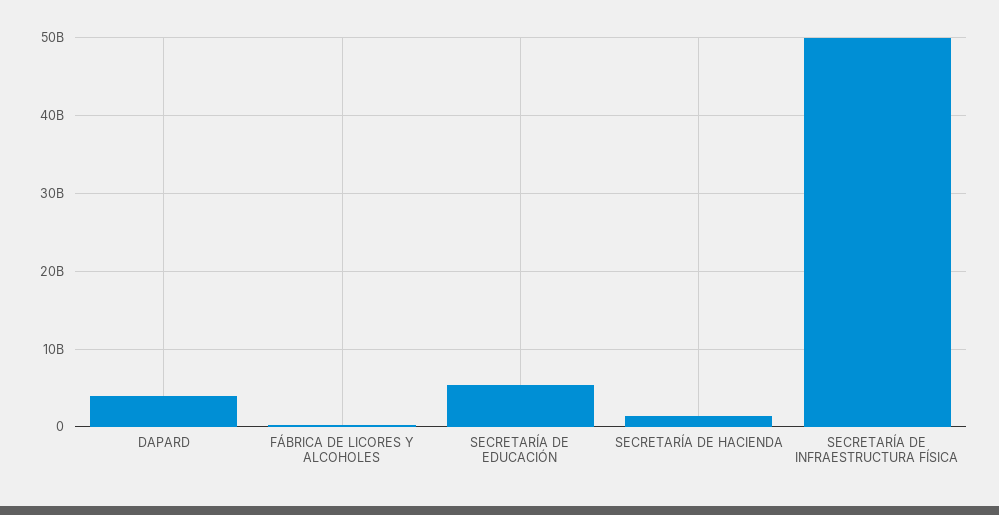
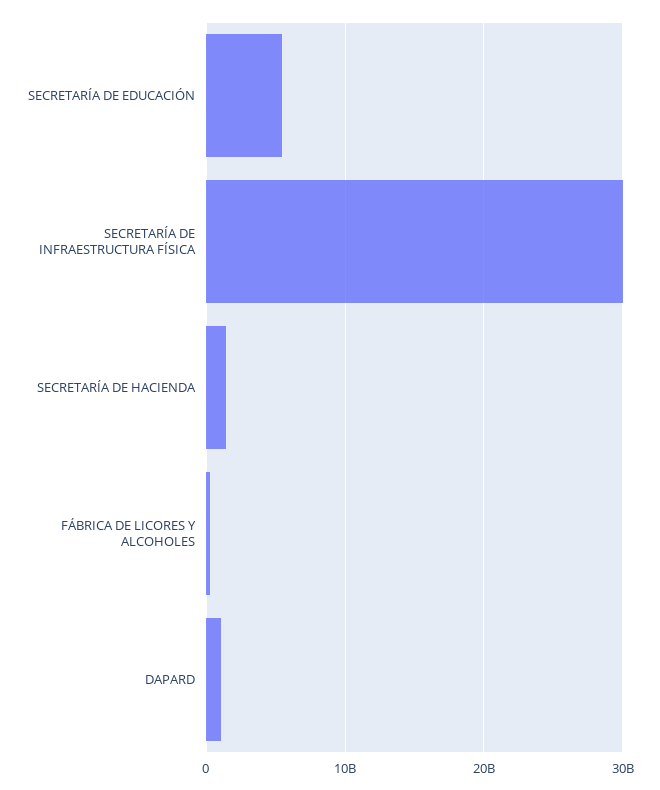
DAPARD: 4000000000 -> 1000000000
SECRETARÍA DE INFRAESTRUCTURA FÍSICA: 50000000000 -> 30000000000

